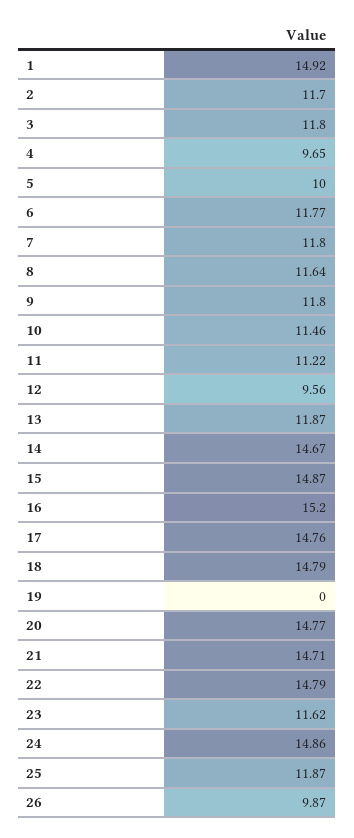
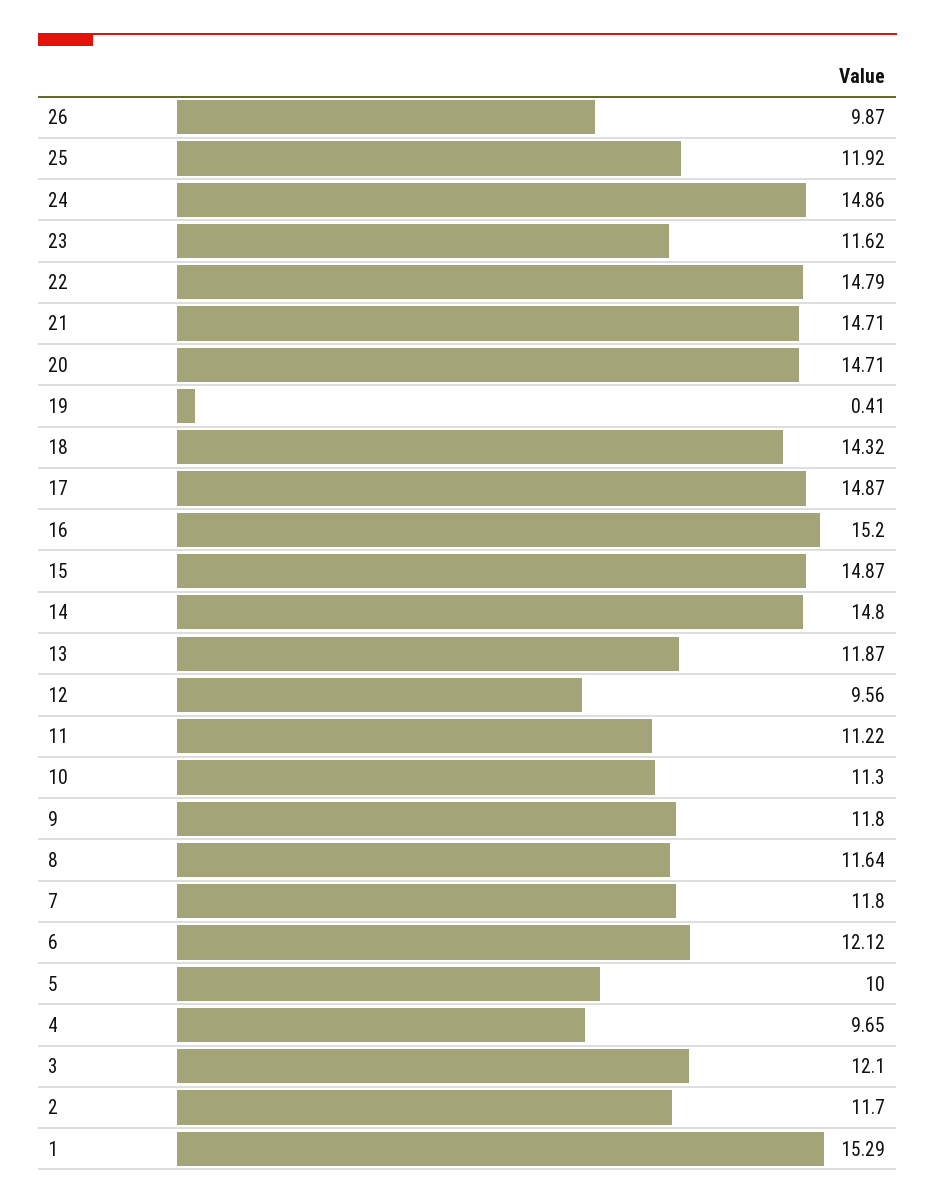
1: 14.92 -> 15.29
3: 11.8 -> 12.1
6: 11.77 -> 12.12
10: 11.46 -> 11.3
14: 14.67 -> 14.8
17: 14.76 -> 14.87
18: 14.79 -> 14.32
19: 0 -> 0.41
20: 14.77 -> 14.71
25: 11.87 -> 11.92

